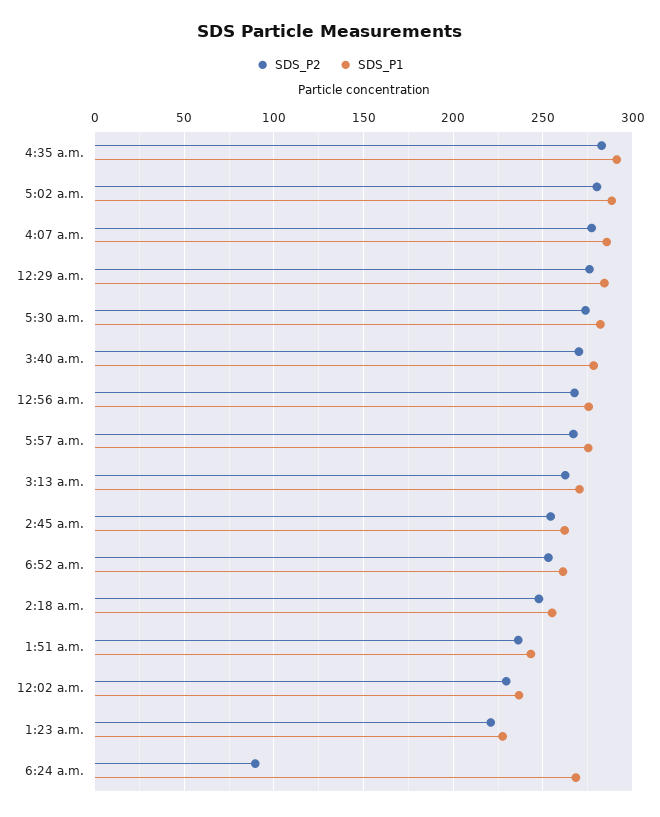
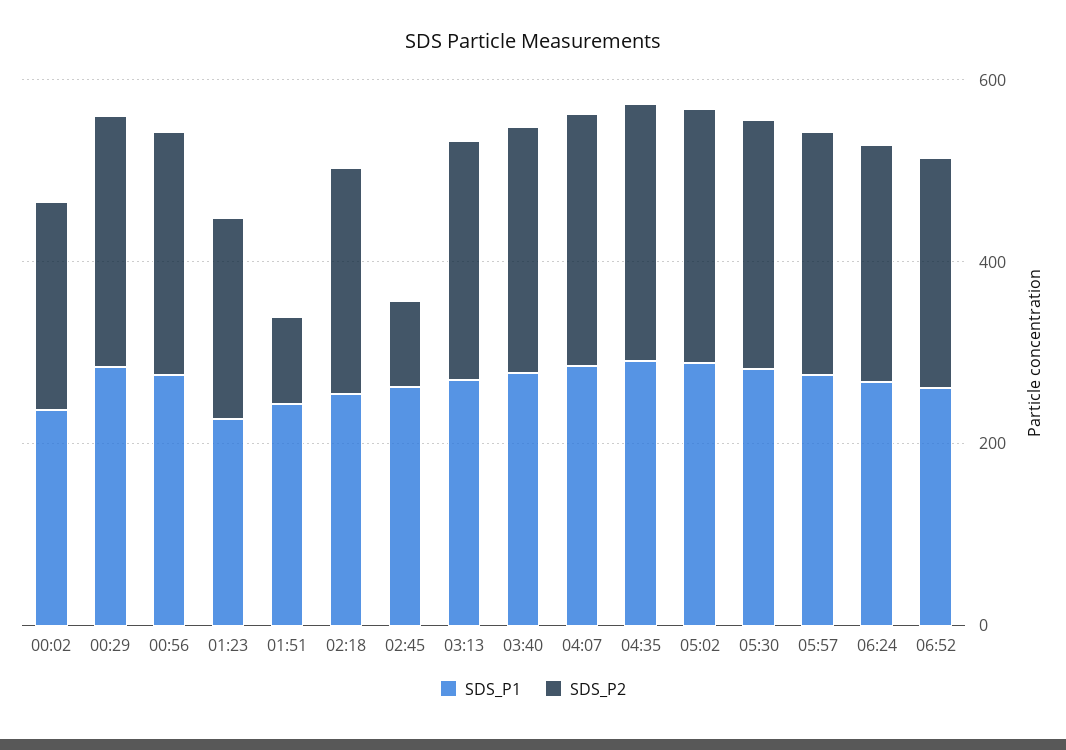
SDS_P2, 2:45 a.m.: 255 -> 100
SDS_P2, 1:51 a.m.: 235 -> 100
SDS_P2, 6:24 a.m.: 90 -> 250

